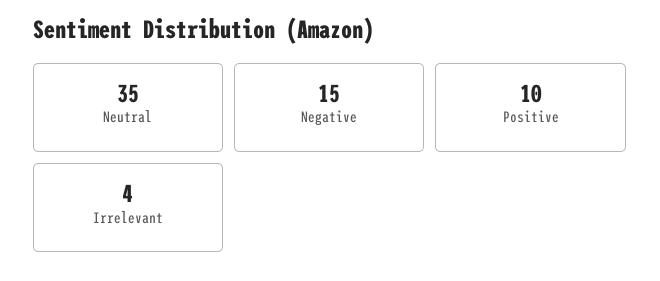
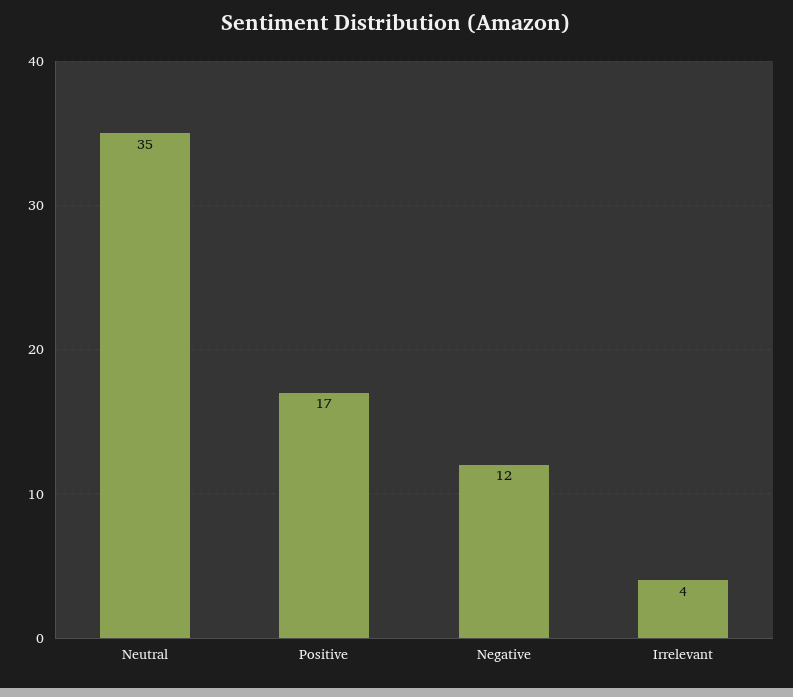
Negative: 15 -> 12
Positive: 10 -> 17

